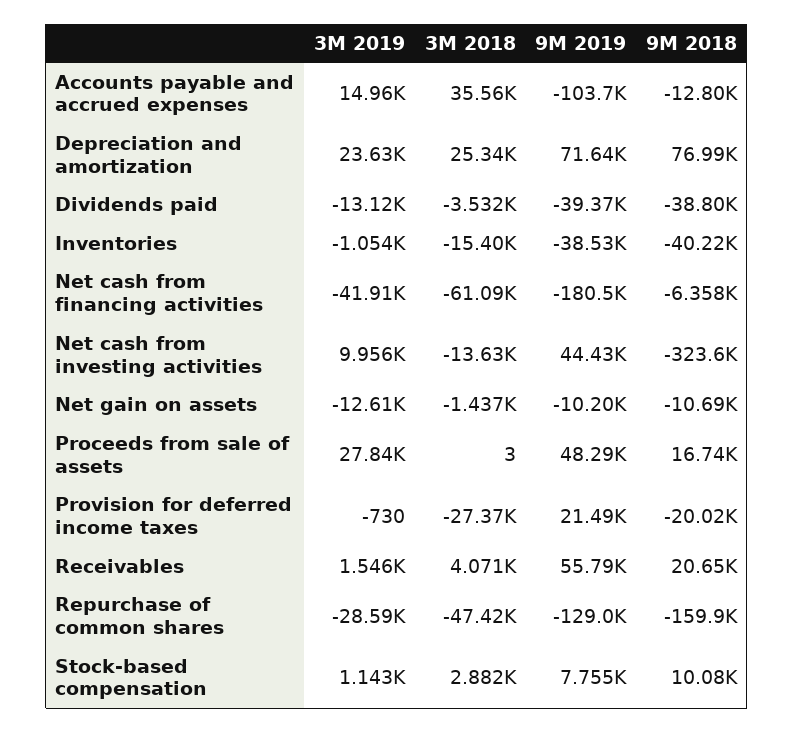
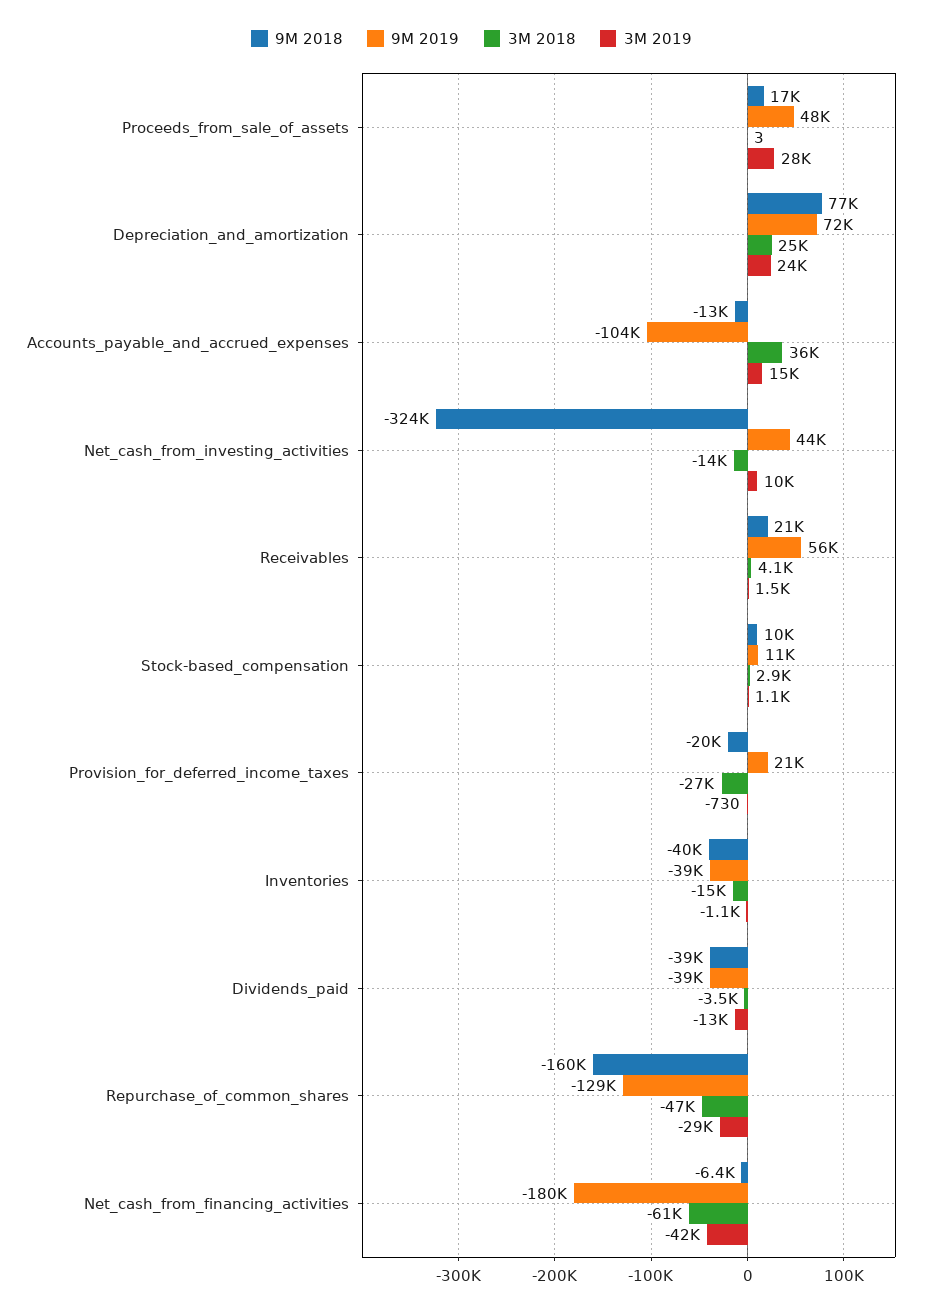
3M 2019, Net gain on assets: -12610 -> none
3M 2018, Net gain on assets: -1437 -> none
9M 2019, Net gain on assets: -10200 -> none
9M 2018, Net gain on assets: -10690 -> none
9M 2019, Stock-based compensation: 7755 -> 11000

